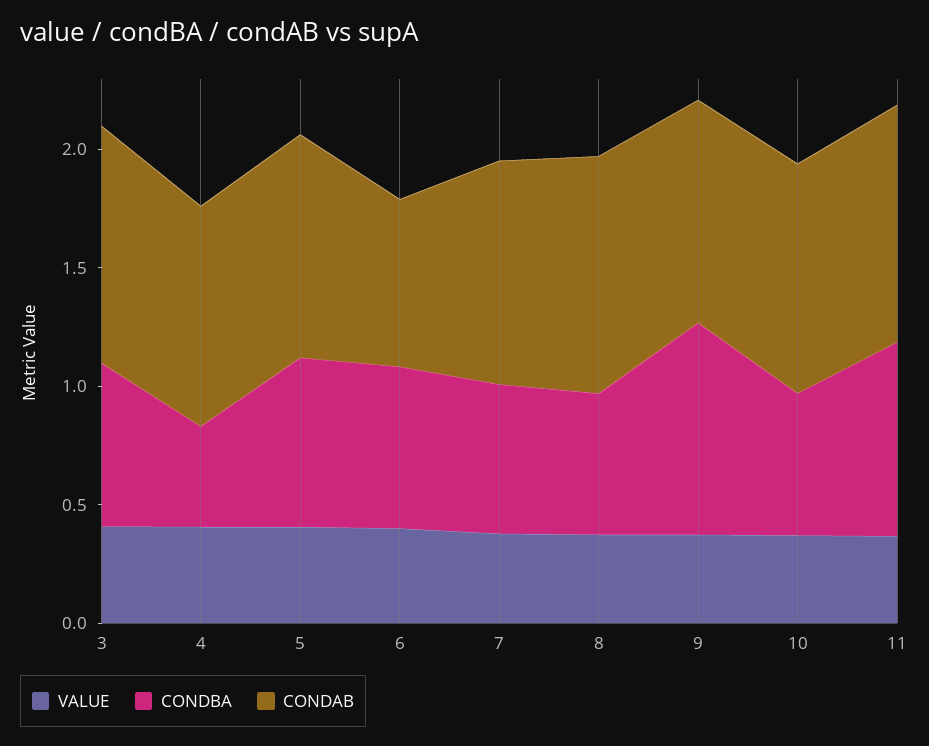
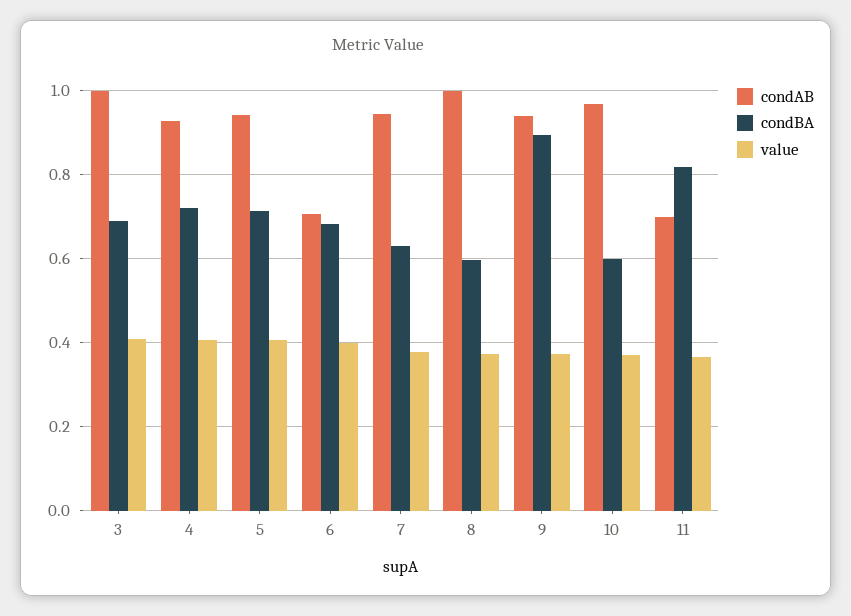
CONDBA, 4: 0.4 -> 0.72
CONDAB, 11: 1 -> 0.7

